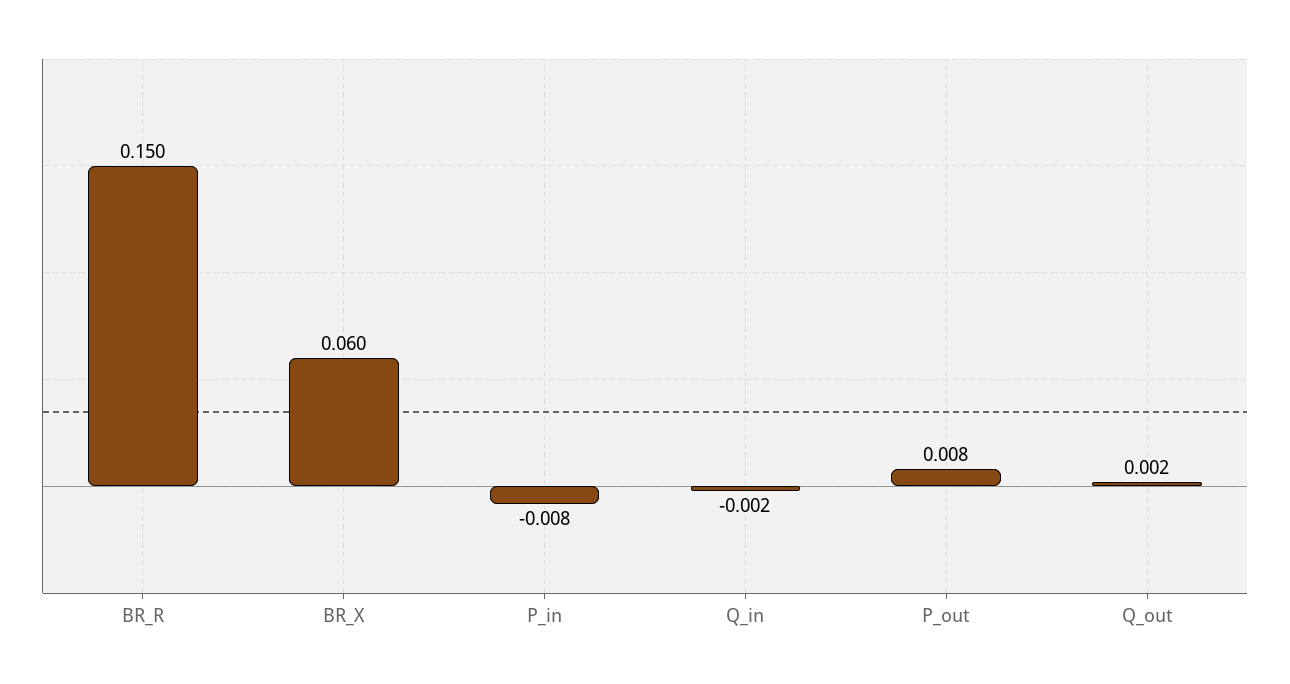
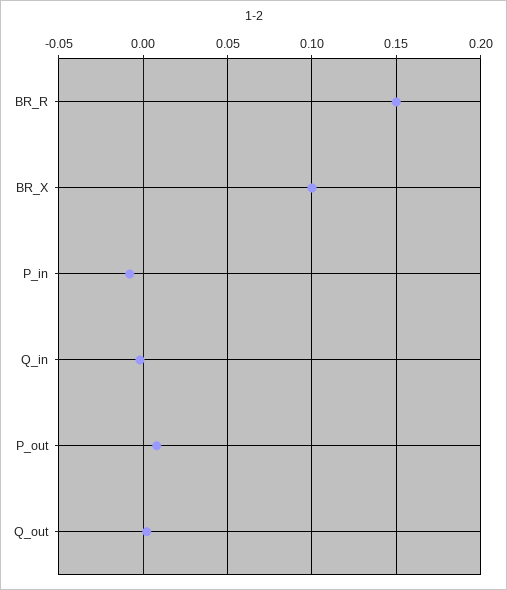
BR_X: 0.06 -> 0.1

